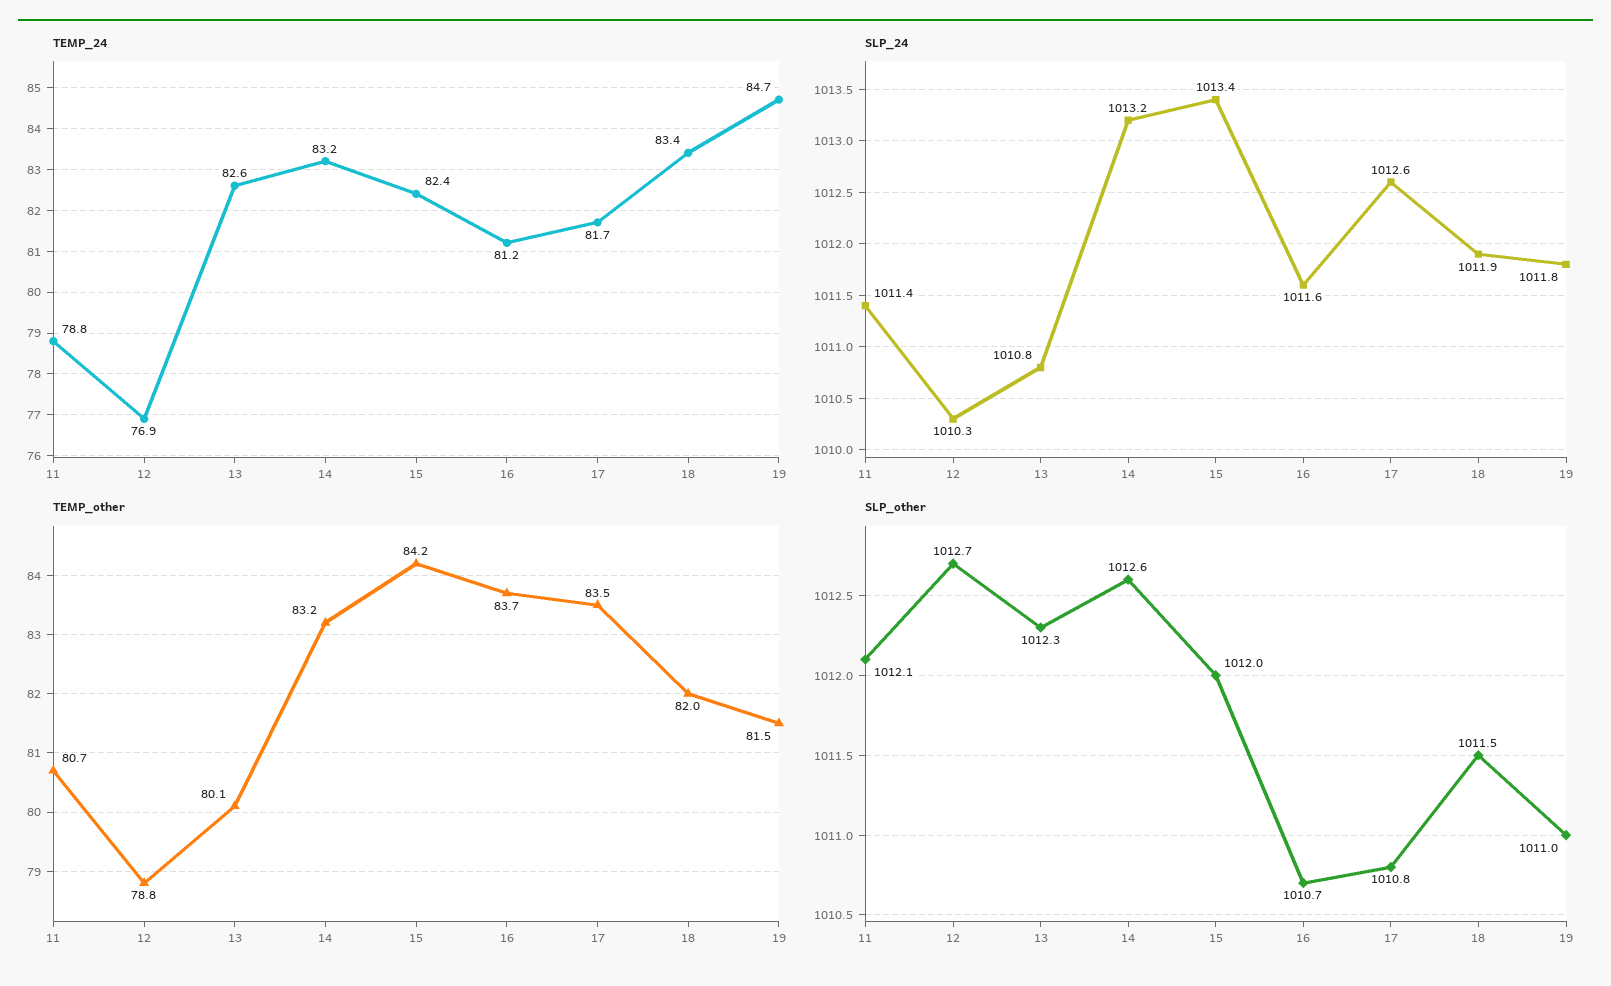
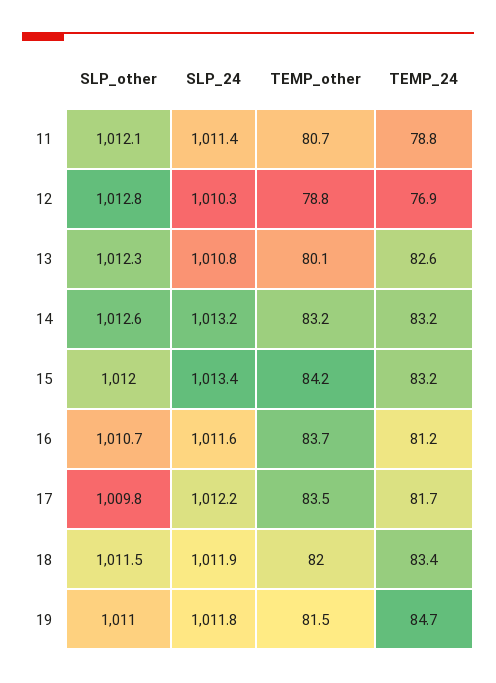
TEMP_24, 15: 82.4 -> 83.2
SLP_24, 17: 1012.6 -> 1012.2
SLP_other, 12: 1012.7 -> 1012.8
SLP_other, 17: 1010.8 -> 1009.8

